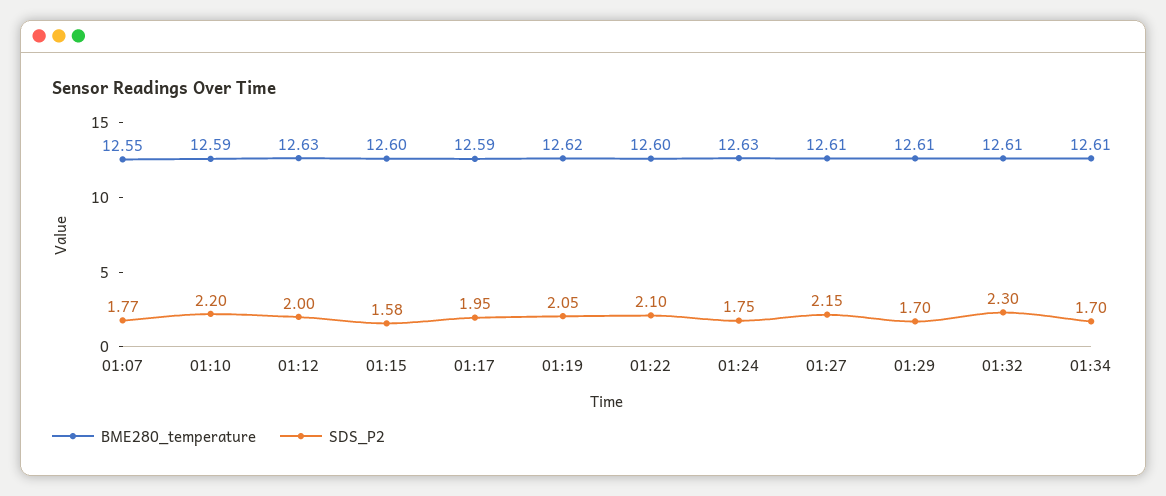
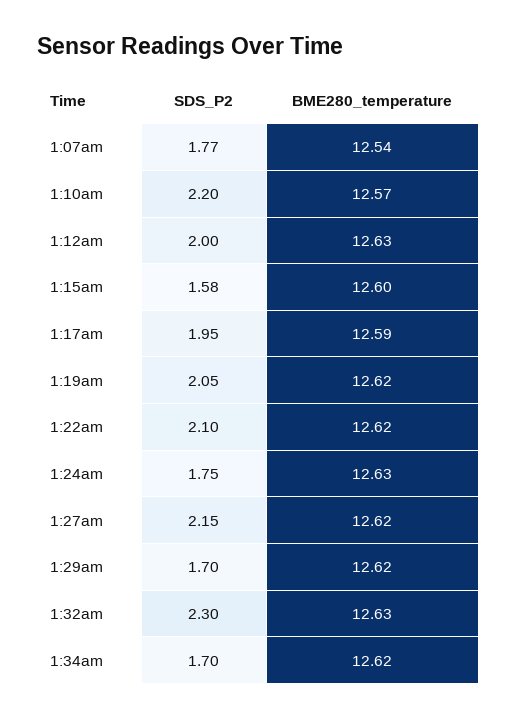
BME280_temperature, 01:07: 12.55 -> 12.54
BME280_temperature, 01:10: 12.59 -> 12.57
BME280_temperature, 01:22: 12.6 -> 12.62
BME280_temperature, 01:27: 12.61 -> 12.62
BME280_temperature, 01:29: 12.61 -> 12.62
BME280_temperature, 01:32: 12.61 -> 12.63
BME280_temperature, 01:34: 12.61 -> 12.62

